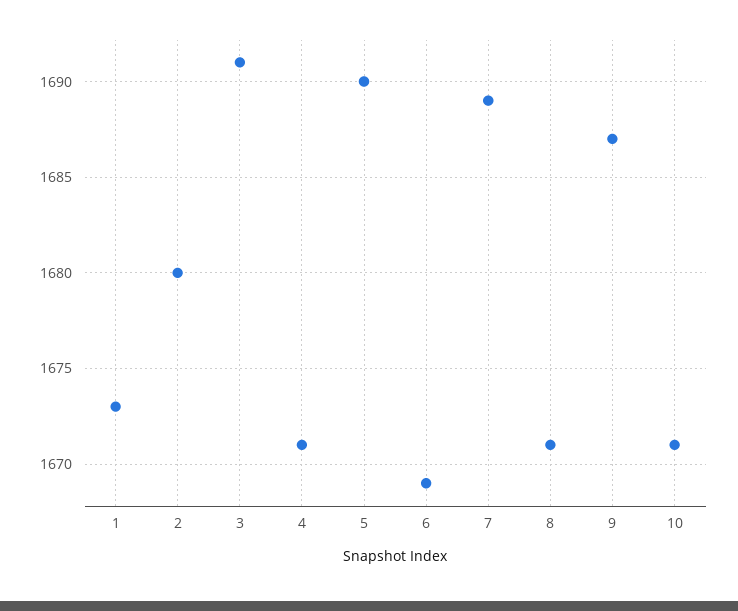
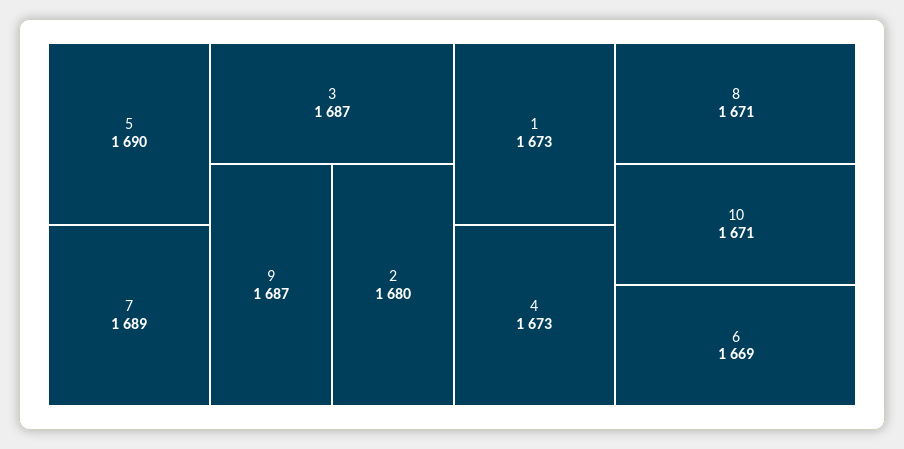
3: 1691 -> 1687
4: 1671 -> 1673

